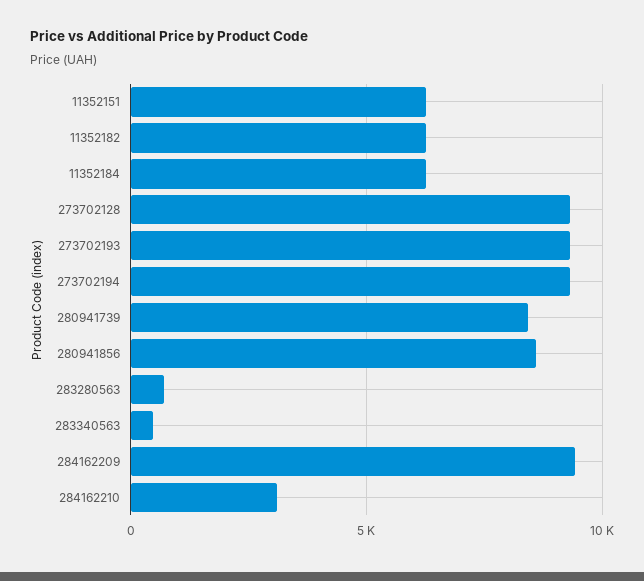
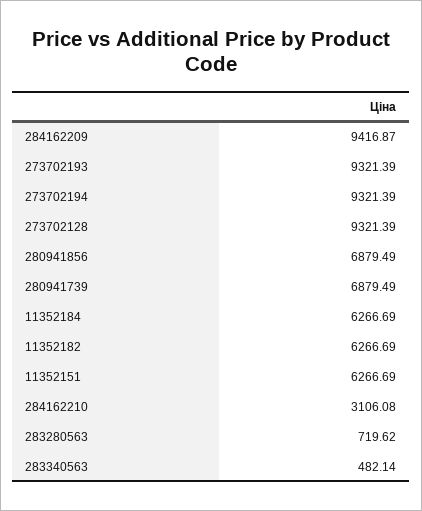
280941739: 8500 -> 6879.49
280941856: 8500 -> 6879.49

